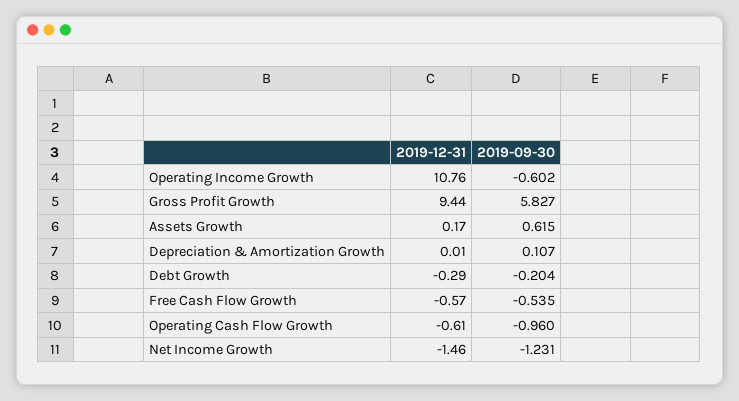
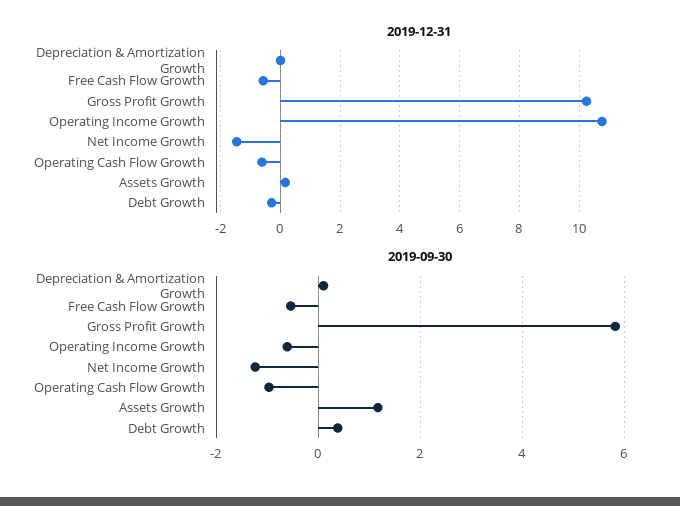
2019-12-31, Gross Profit Growth: 9.44 -> 10.25
2019-09-30, Assets Growth: 0.615 -> 1.2
2019-09-30, Debt Growth: -0.204 -> 0.4

